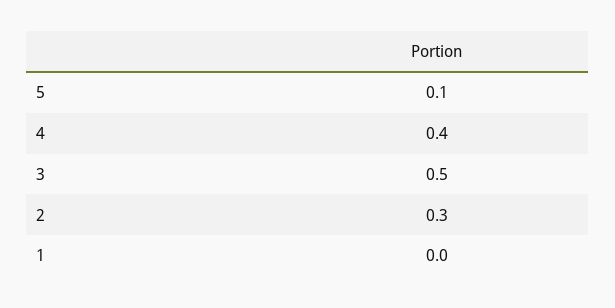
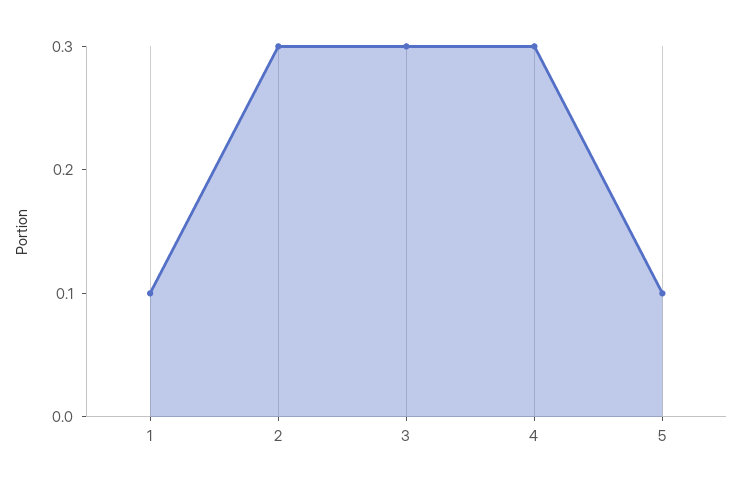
4: 0.4 -> 0.3
3: 0.5 -> 0.3
1: 0 -> 0.1

